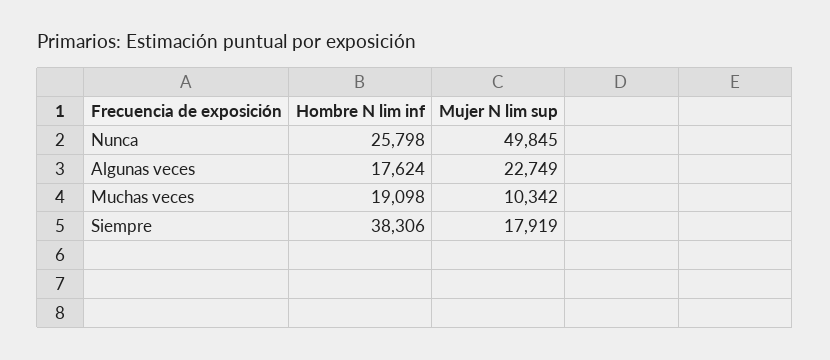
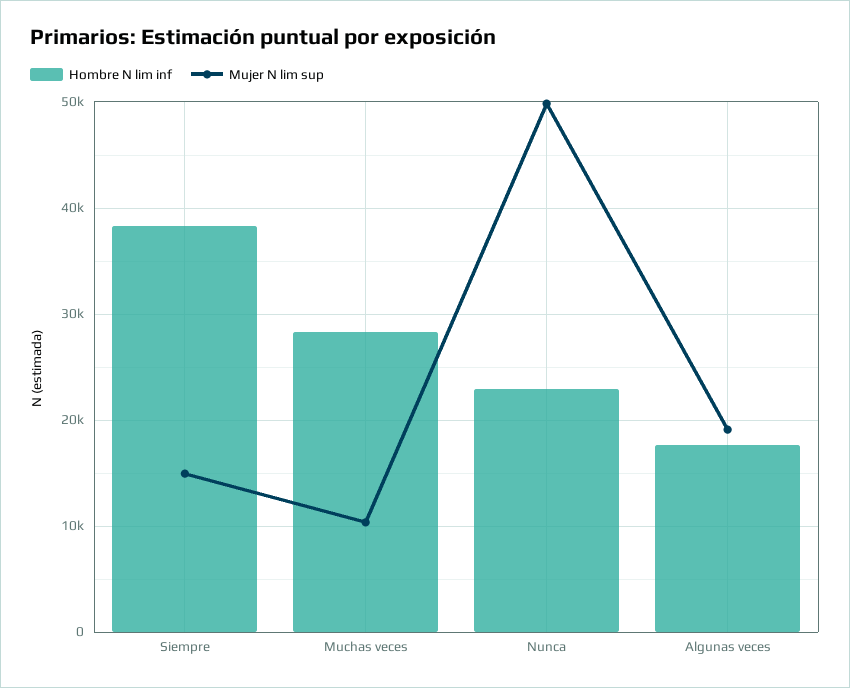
Hombre N lim inf, Nunca: 25798 -> 23000
Mujer N lim sup, Algunas veces: 22749 -> 19000
Hombre N lim inf, Muchas veces: 19098 -> 28000
Mujer N lim sup, Siempre: 17919 -> 15000

